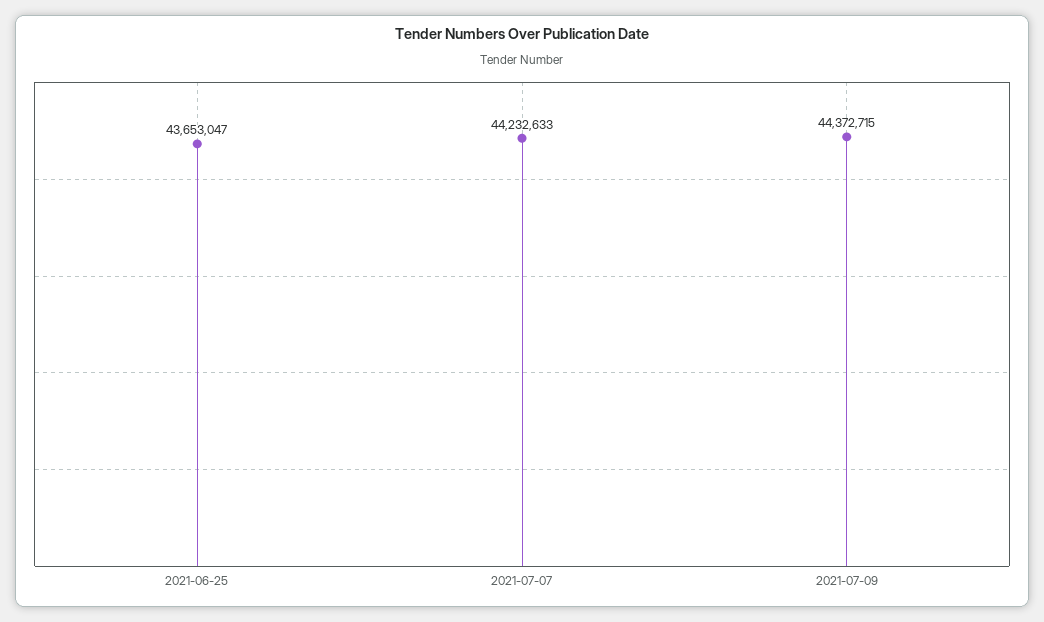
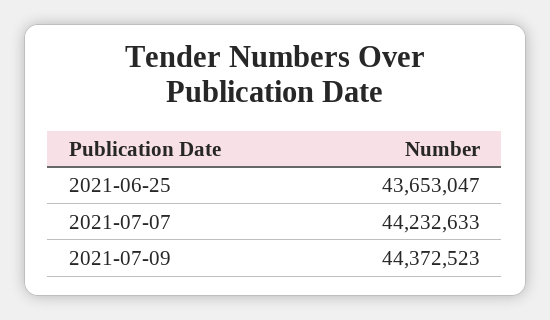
2021-07-09: 44372715 -> 44372523

